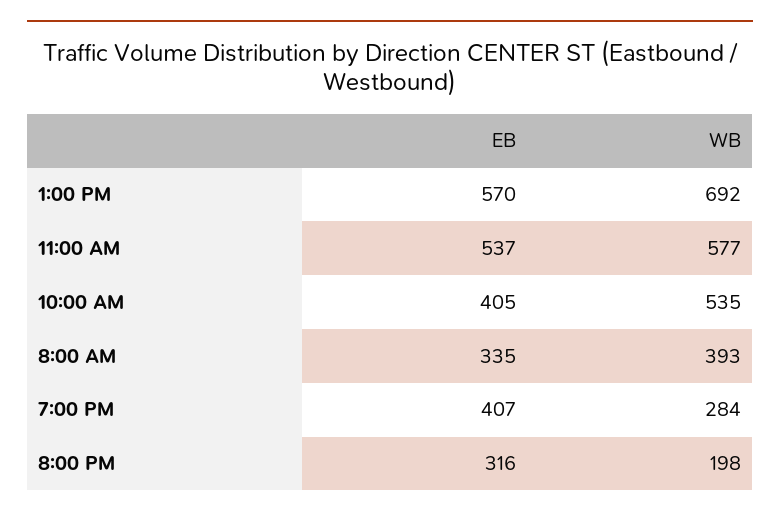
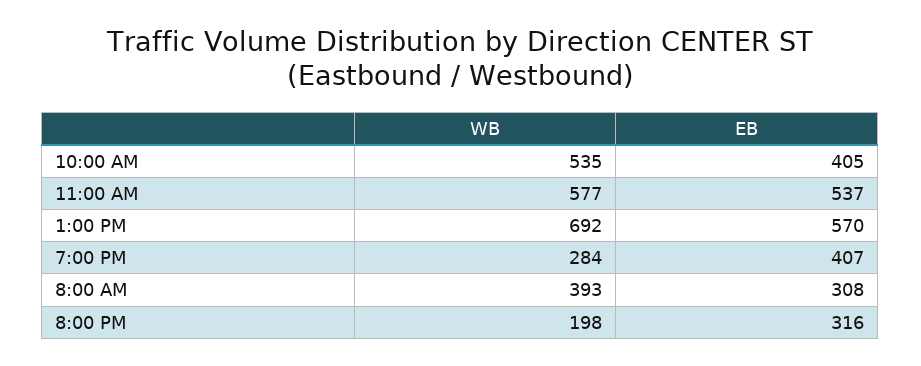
EB, 8:00 AM: 335 -> 308

